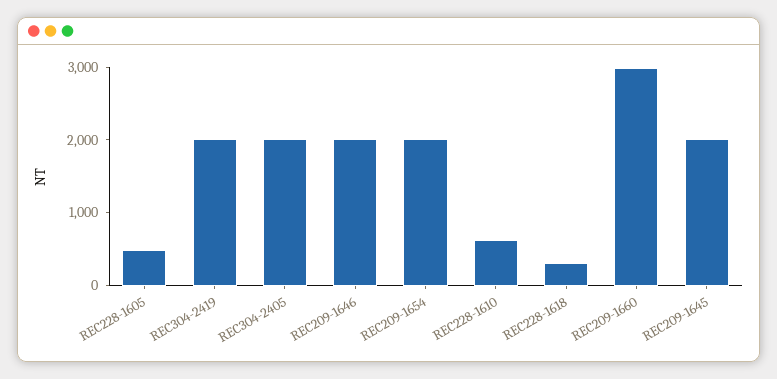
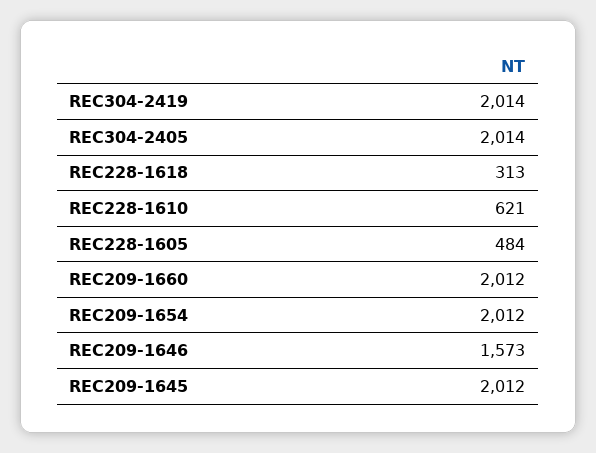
REC209-1646: 2000 -> 1573
REC209-1660: 3000 -> 2012

